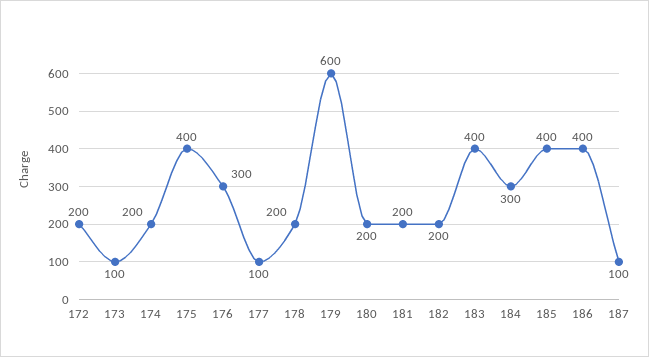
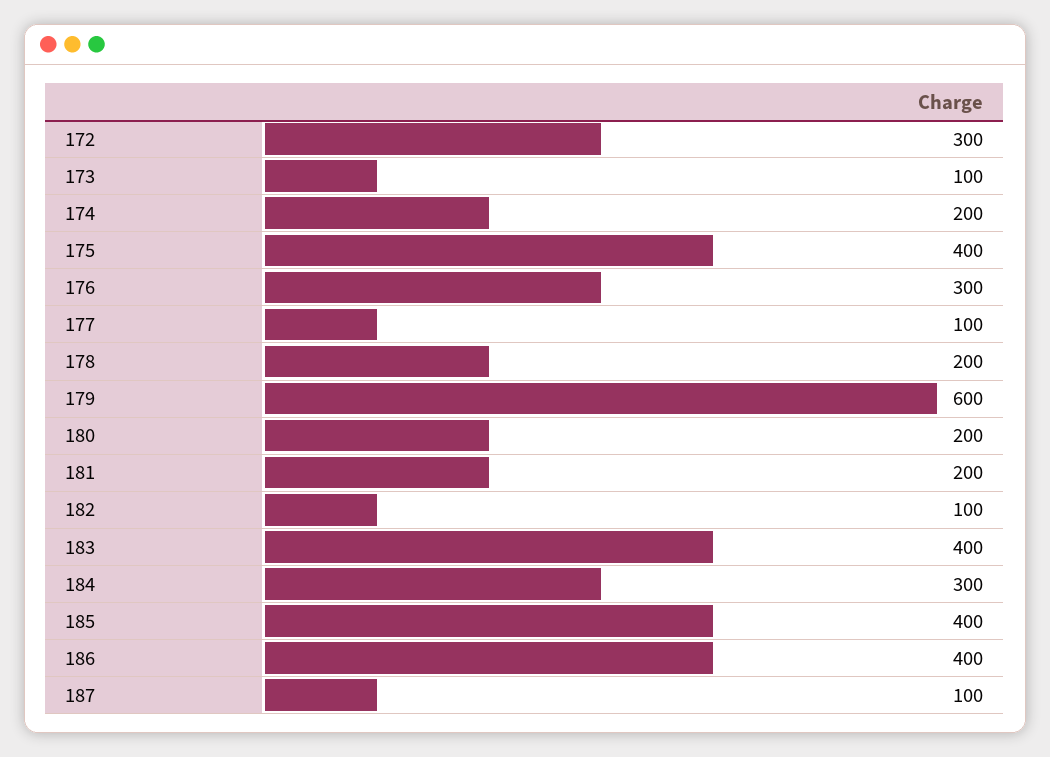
172: 200 -> 300
182: 200 -> 100

